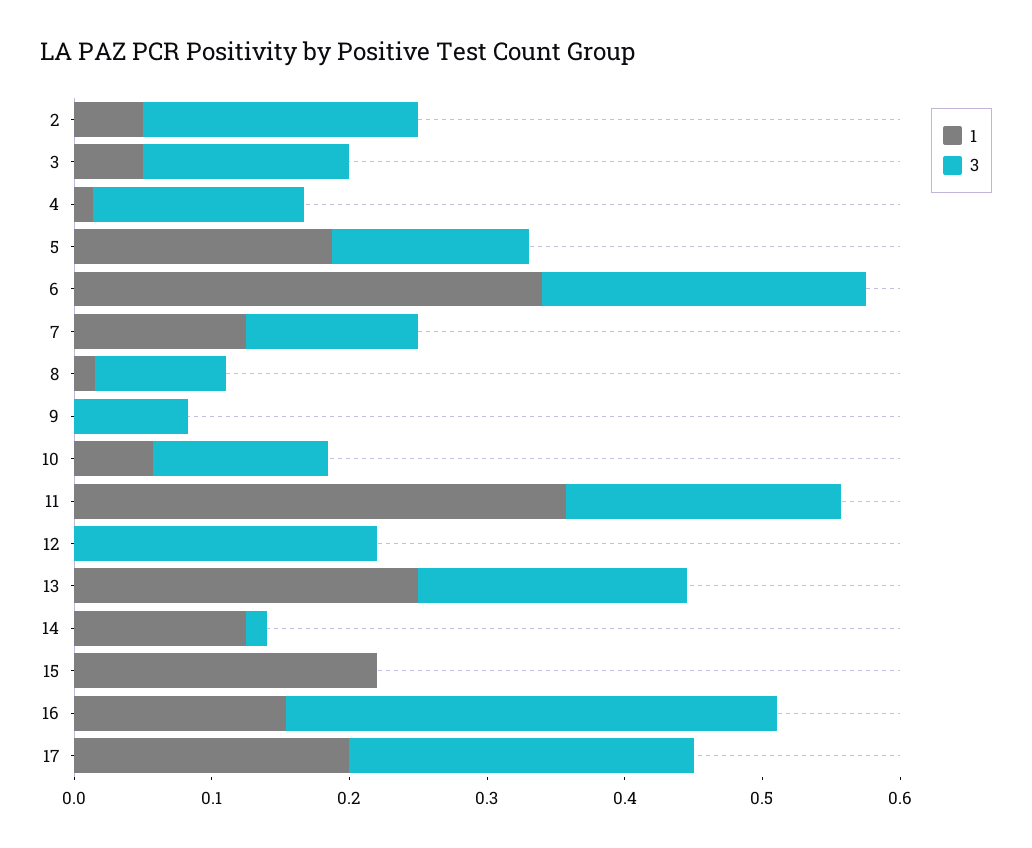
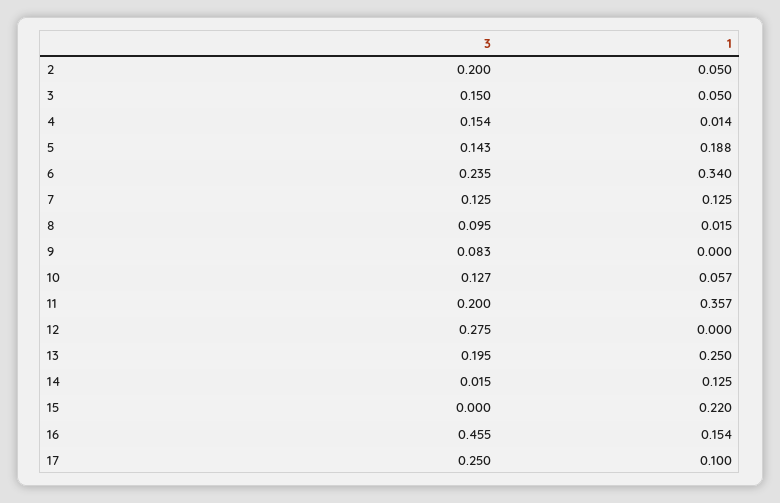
3, 12: 0.22 -> 0.275
3, 16: 0.36 -> 0.455
1, 17: 0.2 -> 0.1

